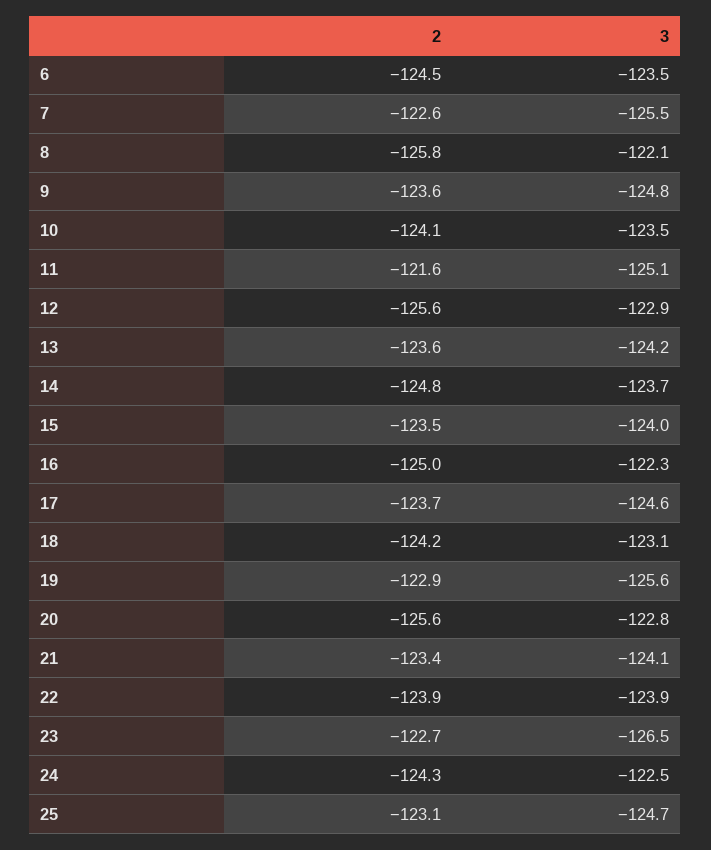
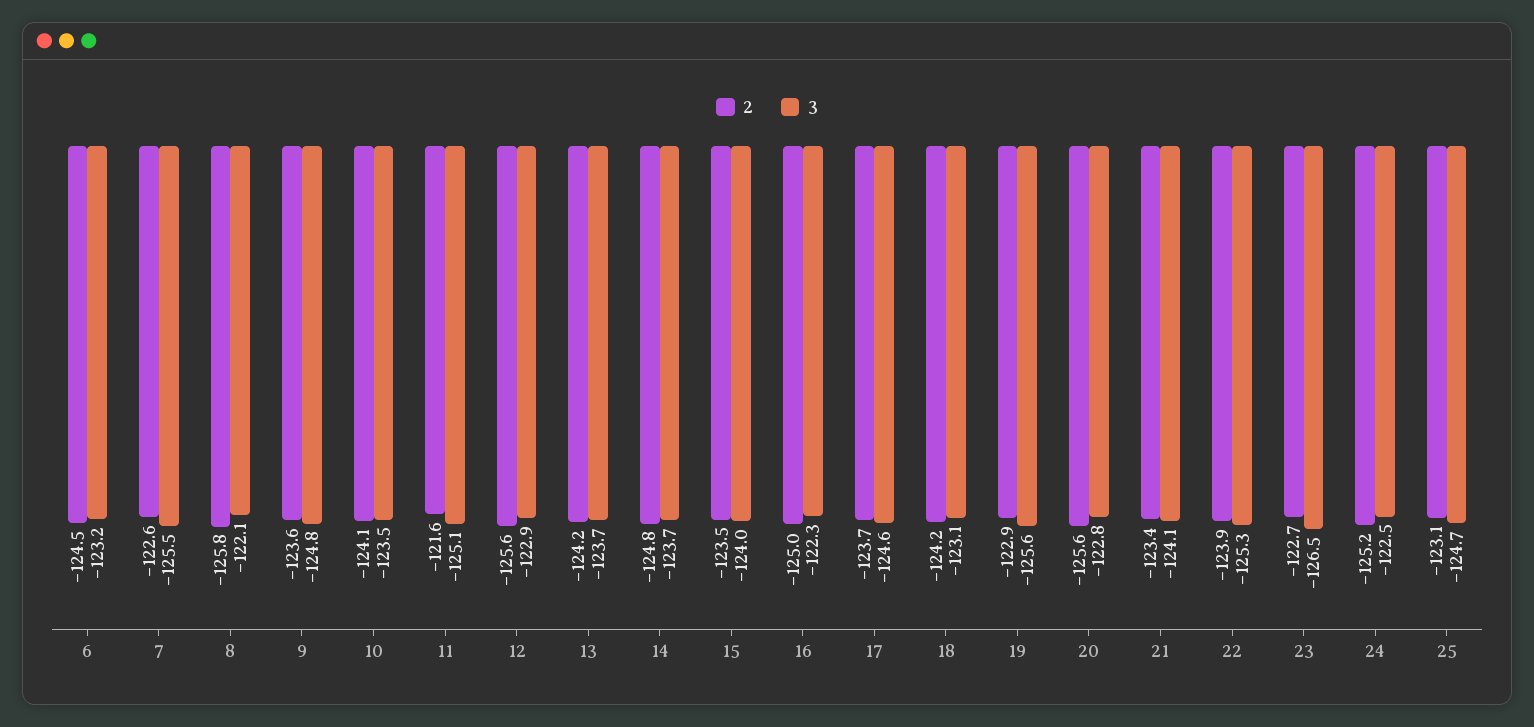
3, 6: -123.5 -> -123.2
2, 13: -123.6 -> -124.2
3, 13: -124.2 -> -123.7
3, 22: -123.9 -> -125.3
2, 24: -124.3 -> -125.2

